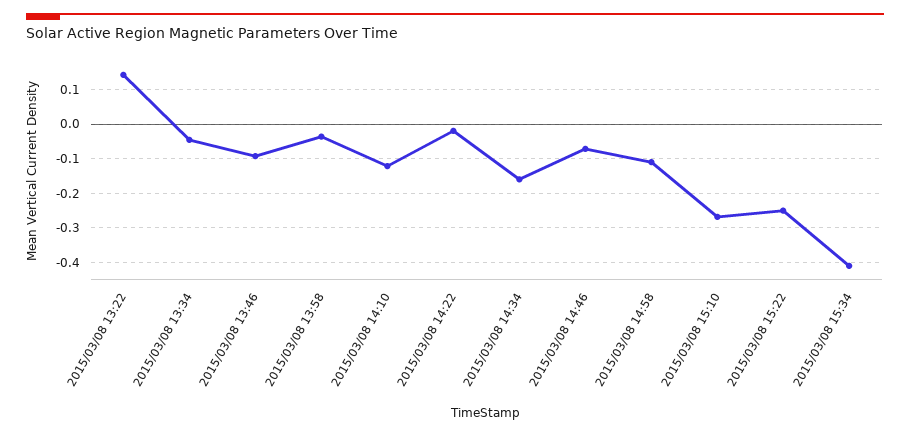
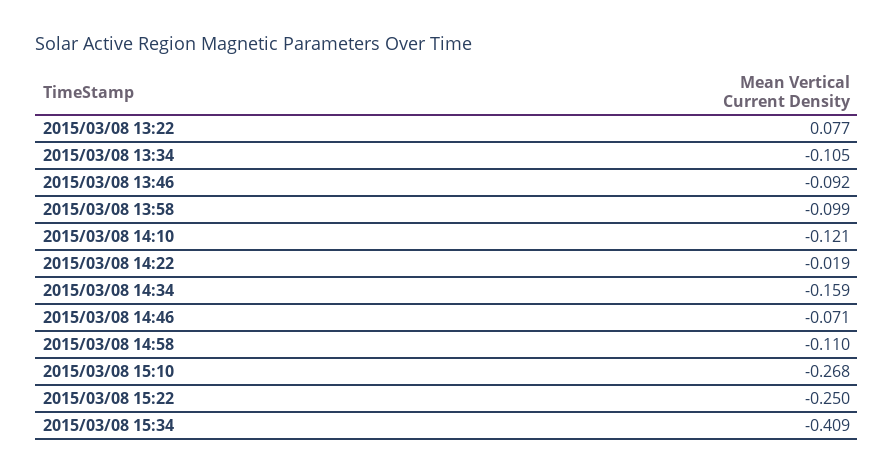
2015/03/08 13:22: 0.14 -> 0.077
2015/03/08 13:34: -0.04 -> -0.105
2015/03/08 13:58: -0.04 -> -0.099

